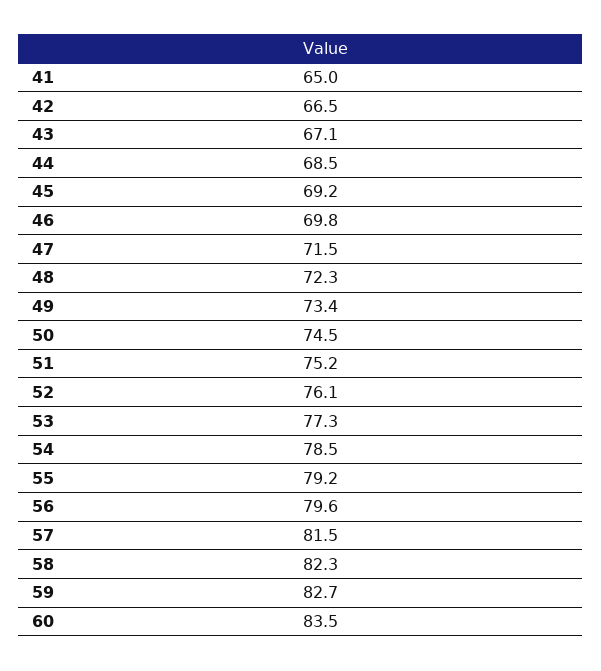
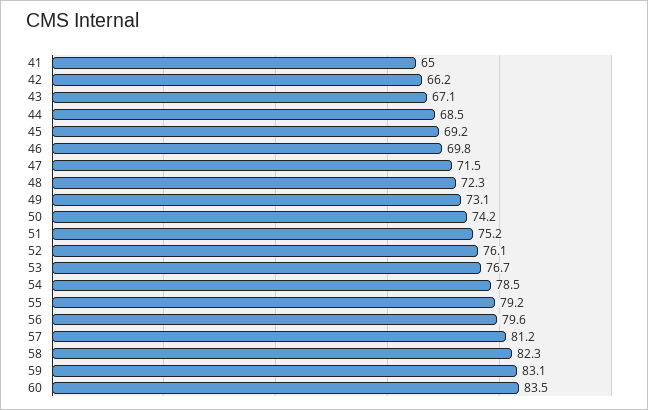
42: 66.5 -> 66.2
49: 73.4 -> 73.1
50: 74.5 -> 74.2
53: 77.3 -> 76.7
57: 81.5 -> 81.2
59: 82.7 -> 83.1

